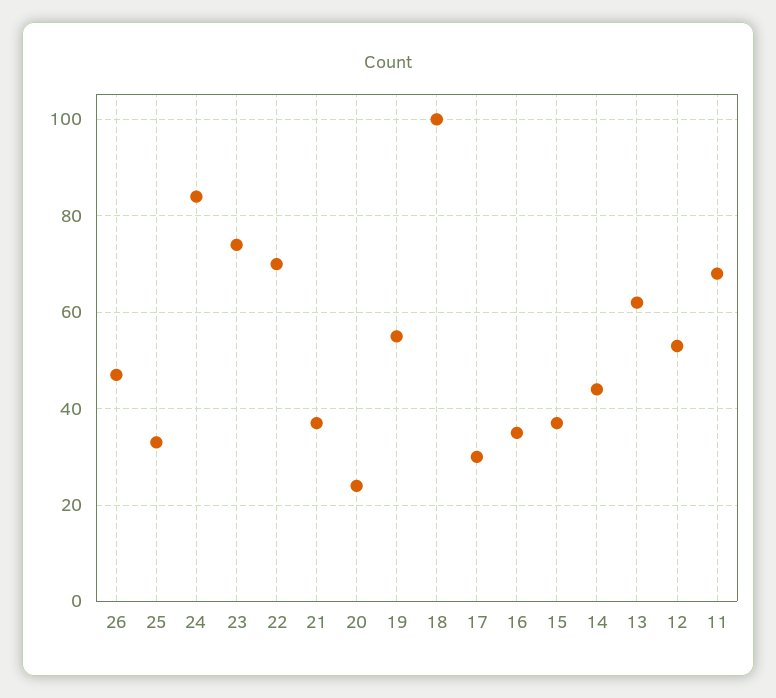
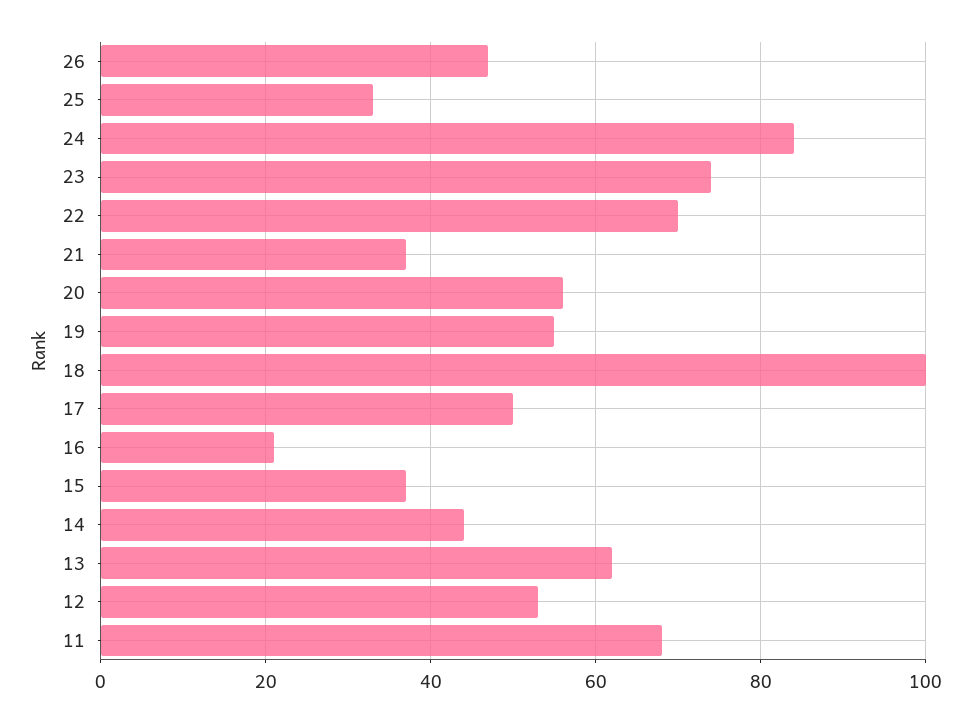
20: 25 -> 55
17: 30 -> 50
16: 35 -> 20

